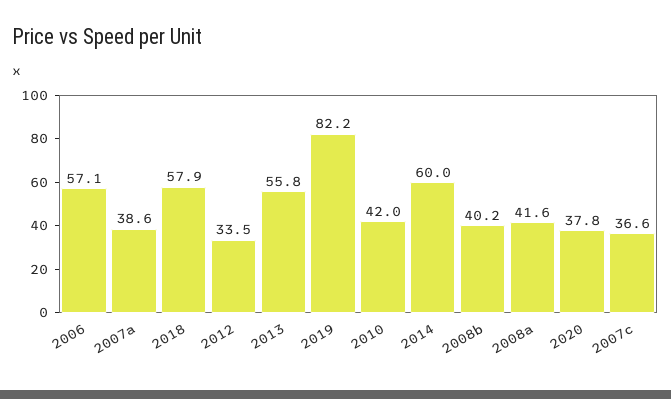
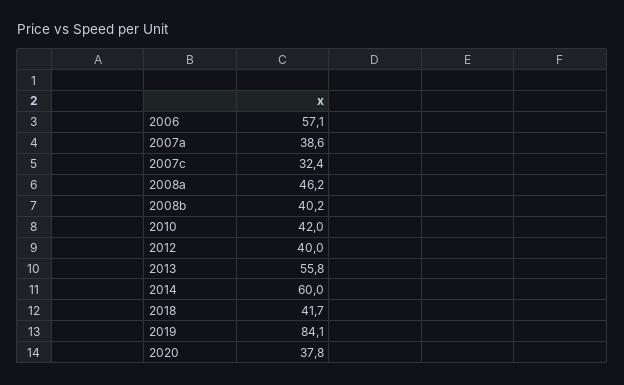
2018: 57.9 -> 41.7
2012: 33.5 -> 40
2019: 82.2 -> 84.1
2008a: 41.6 -> 46.2
2007c: 36.6 -> 32.4

